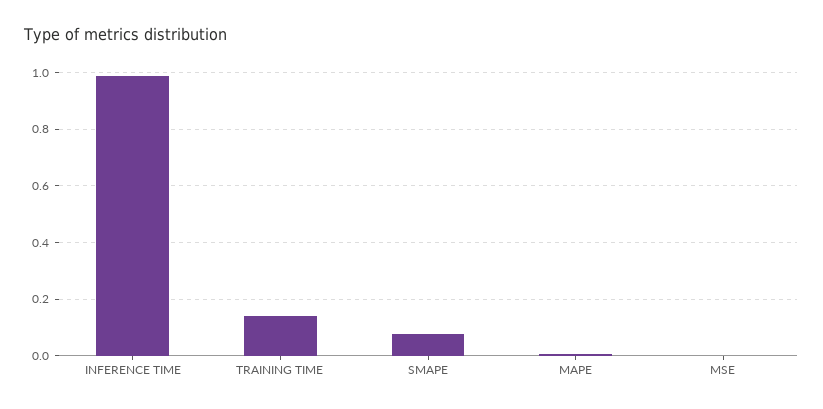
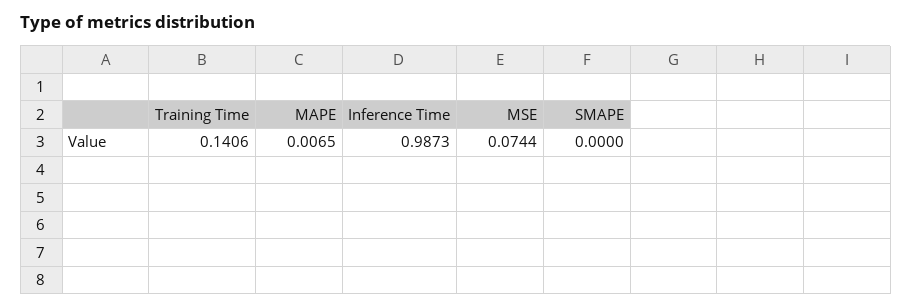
SMAPE: 0.075 -> 0
MSE: 0 -> 0.0744

